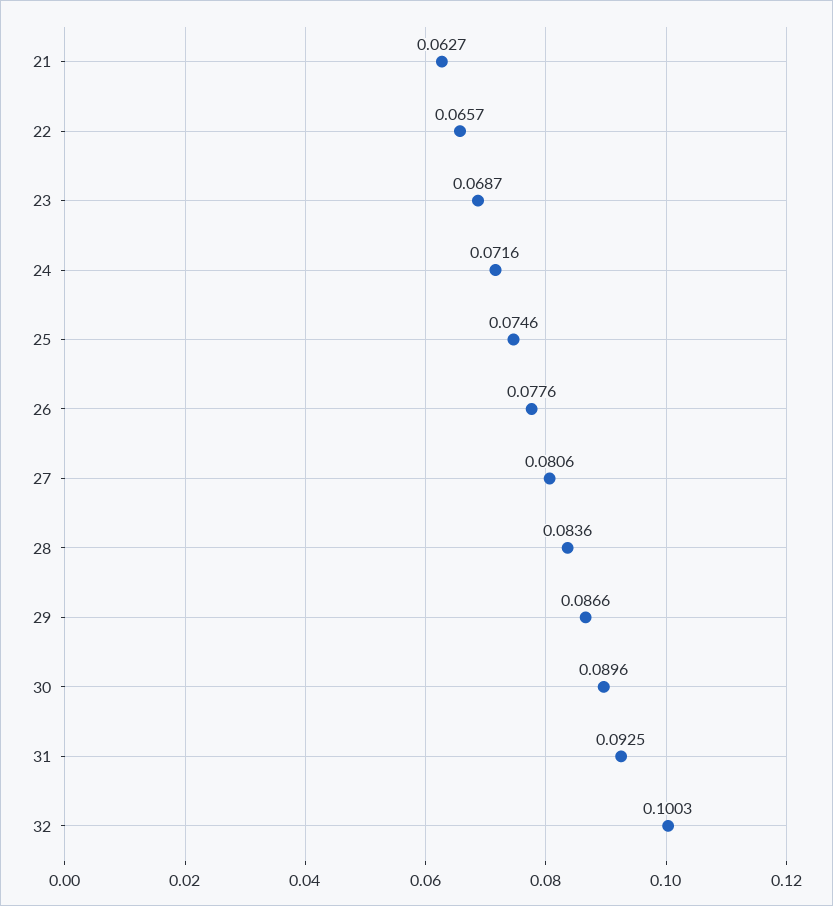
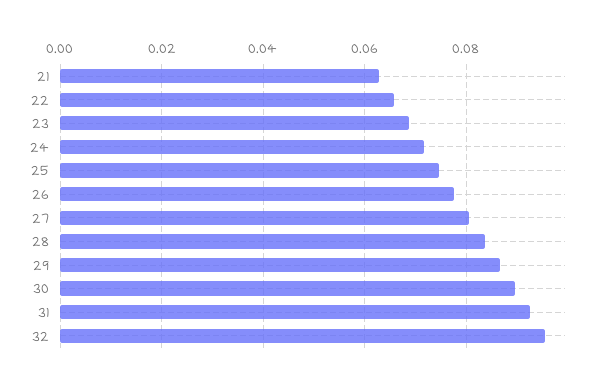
32: 0.1003 -> 0.096

